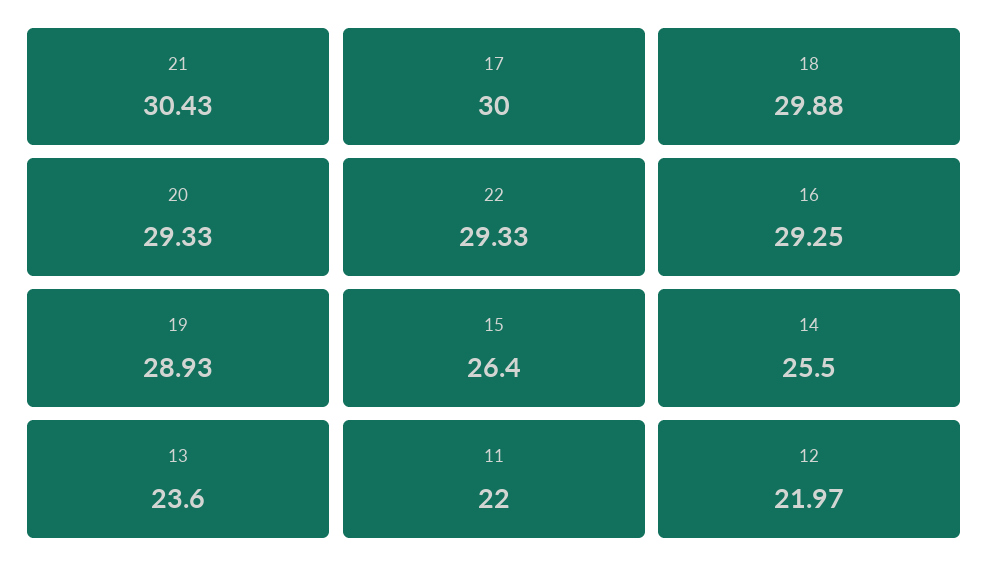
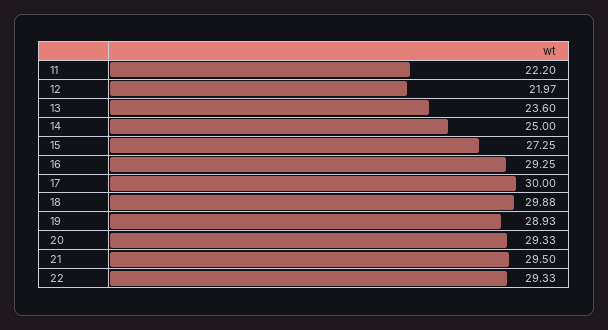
21: 30.43 -> 29.5
15: 26.4 -> 27.25
14: 25.5 -> 25
11: 22 -> 22.2

